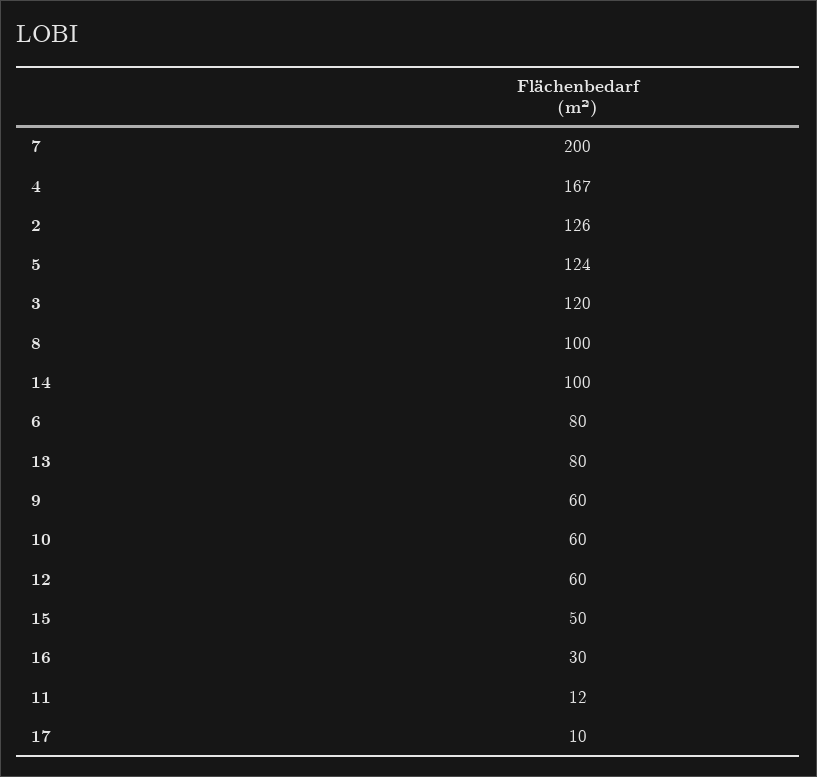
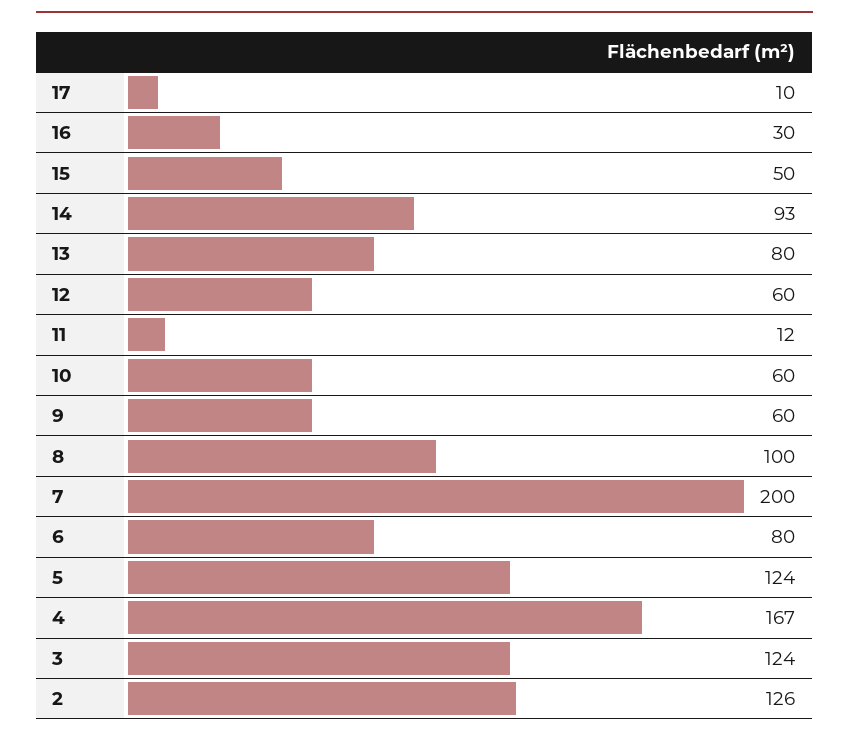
3: 120 -> 124
14: 100 -> 93

